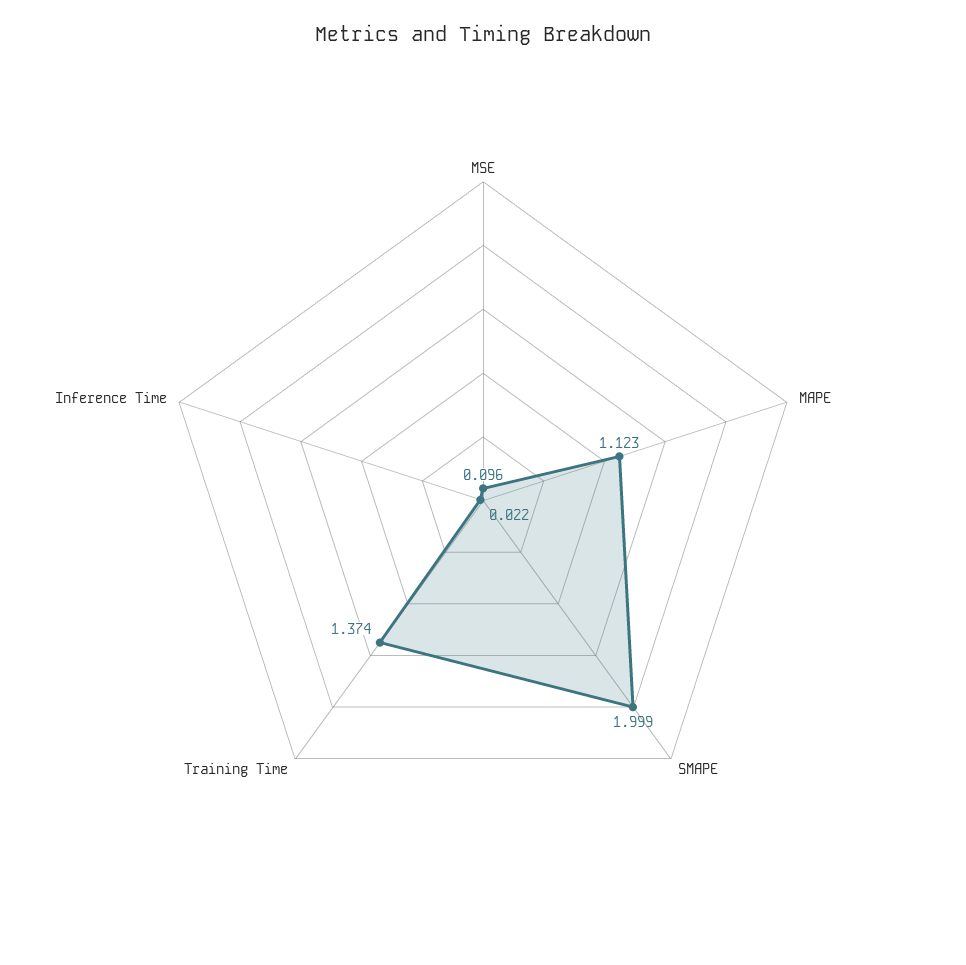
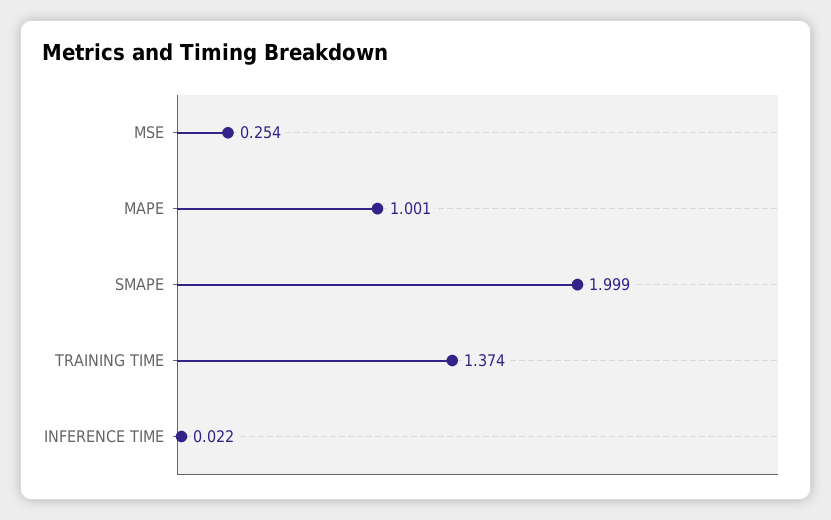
MSE: 0.096 -> 0.254
MAPE: 1.123 -> 1.001

